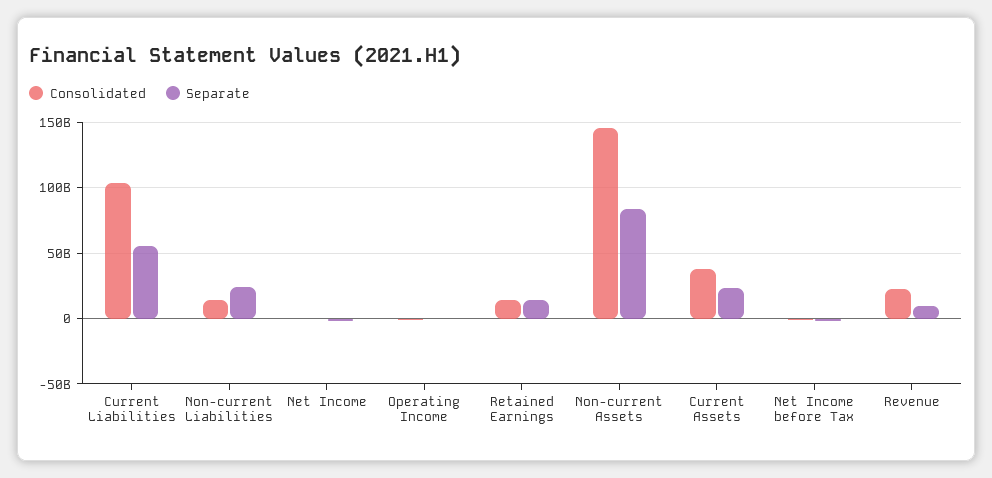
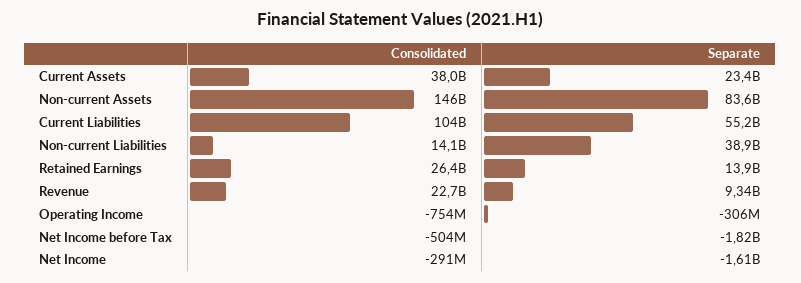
Separate, Non-current Liabilities: 25000000000 -> 38900000000
Consolidated, Retained Earnings: 15000000000 -> 26400000000

